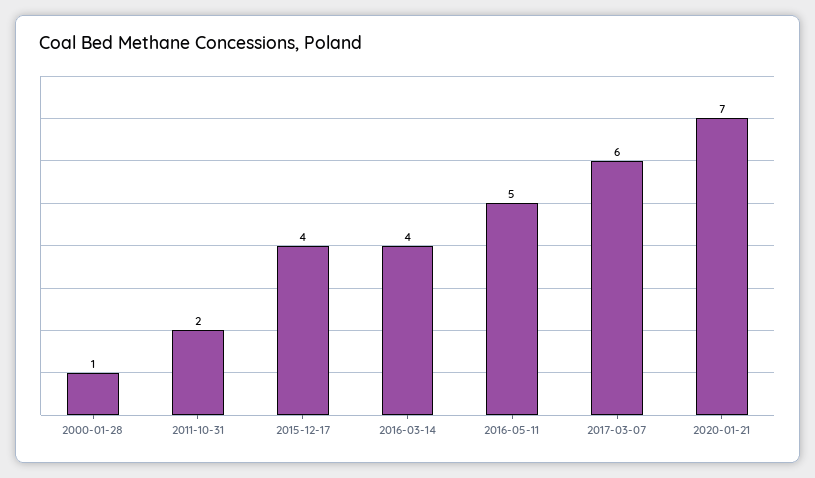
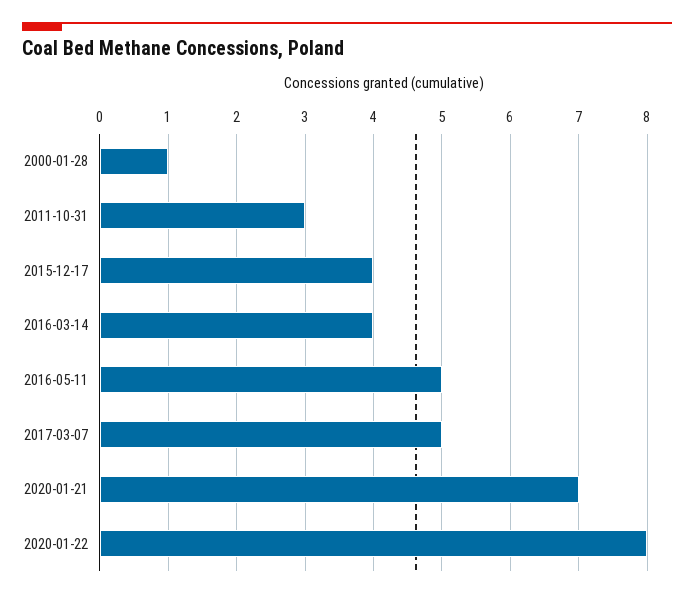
2011-10-31: 2 -> 3
2017-03-07: 6 -> 5
2020-01-22: none -> 8

